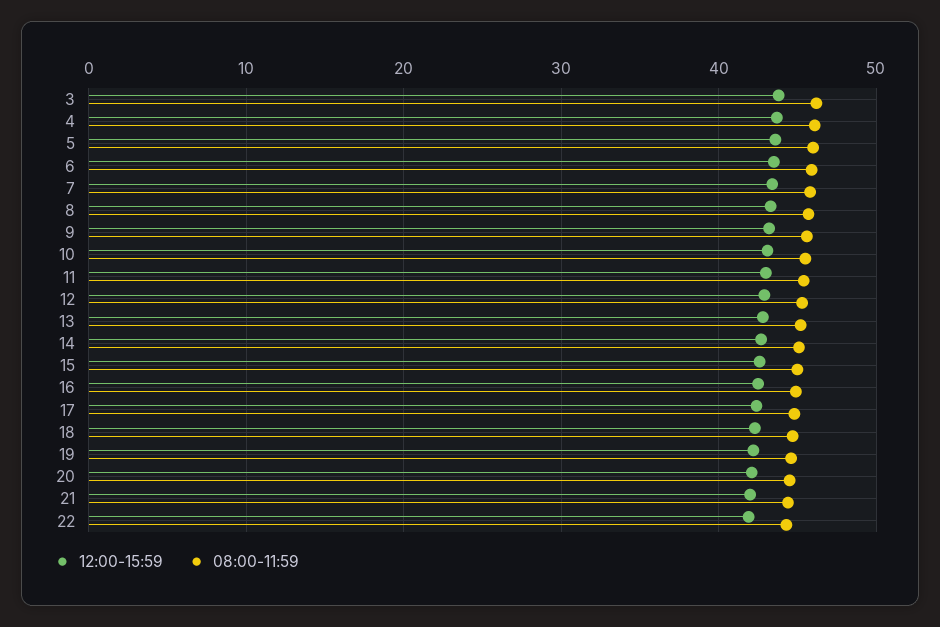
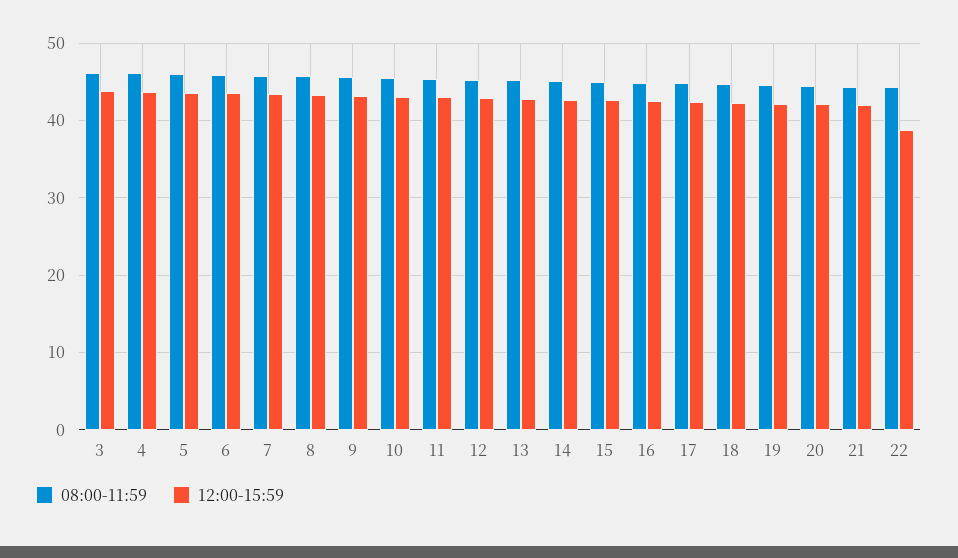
12:00-15:59, 22: 42 -> 39

